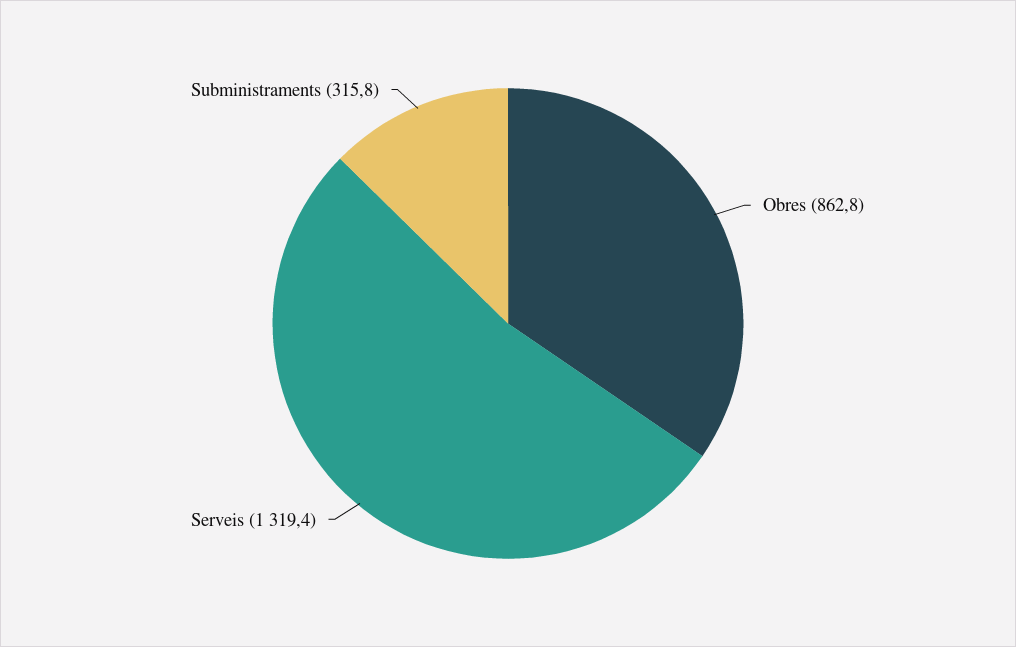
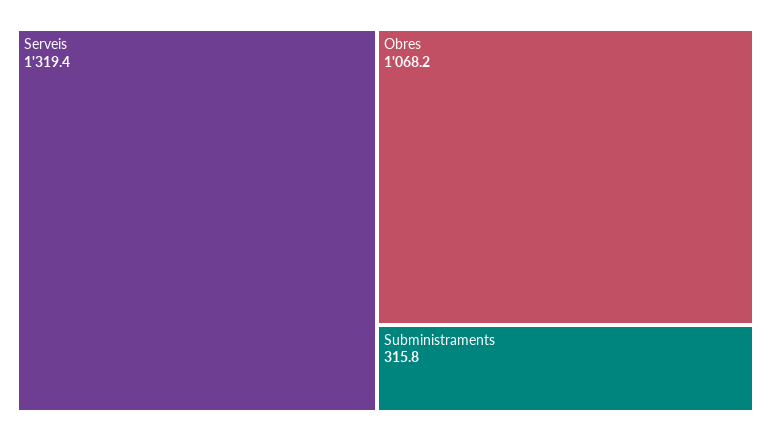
Obres: 862.8 -> 1068.2

